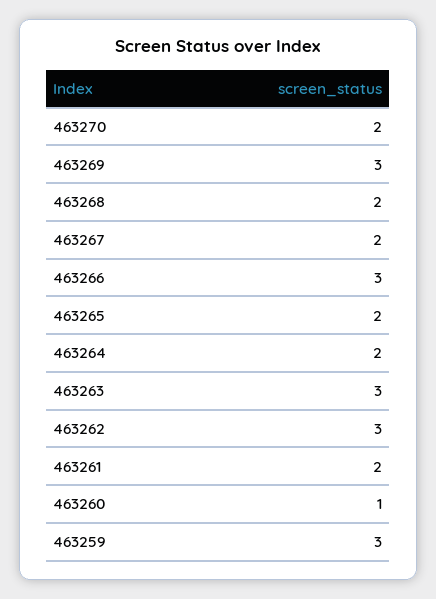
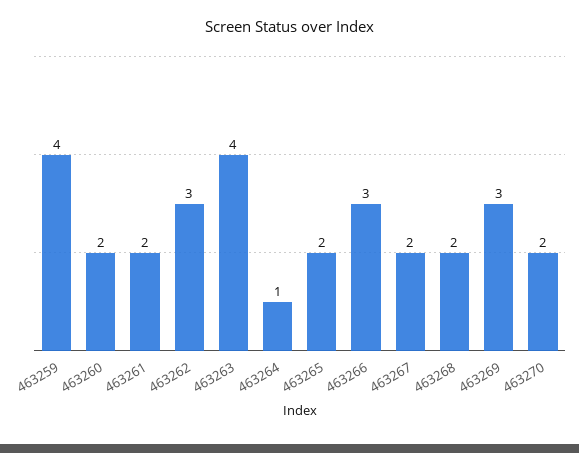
463264: 2 -> 1
463263: 3 -> 4
463260: 1 -> 2
463259: 3 -> 4

